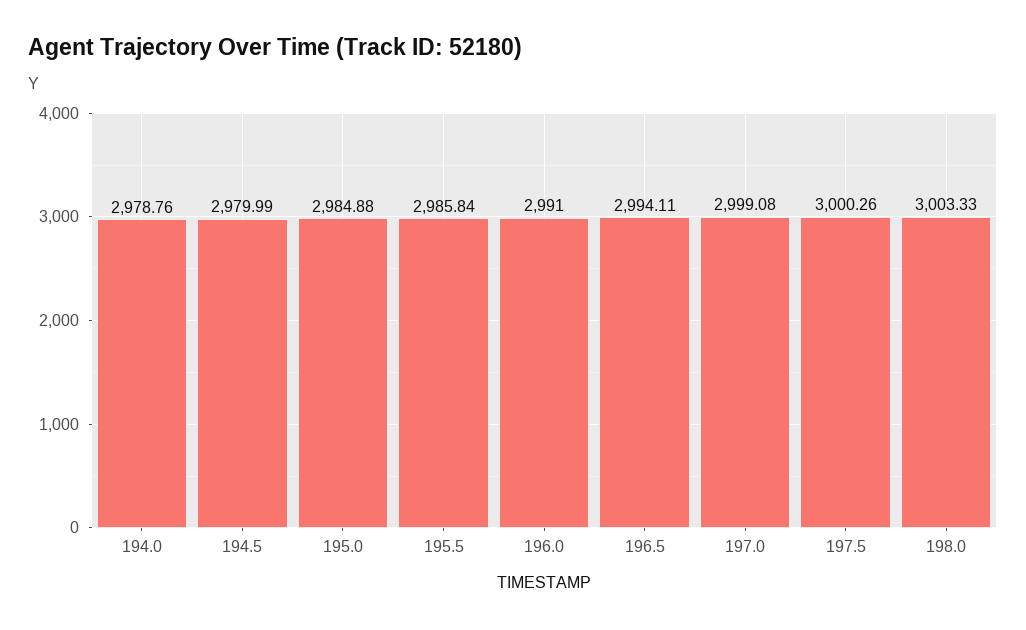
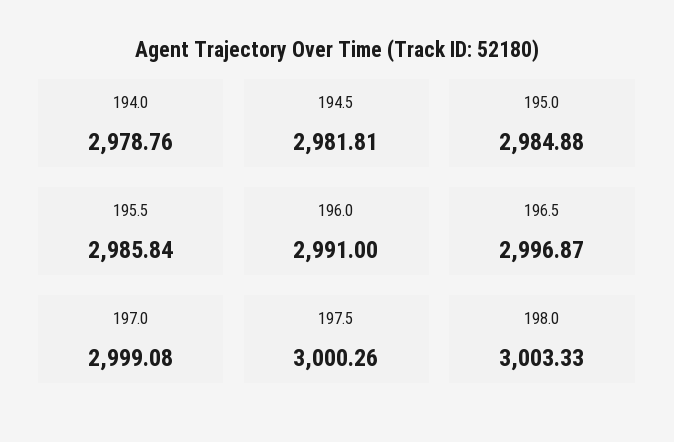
194.5: 2979.99 -> 2981.81
196.5: 2994.11 -> 2996.87

